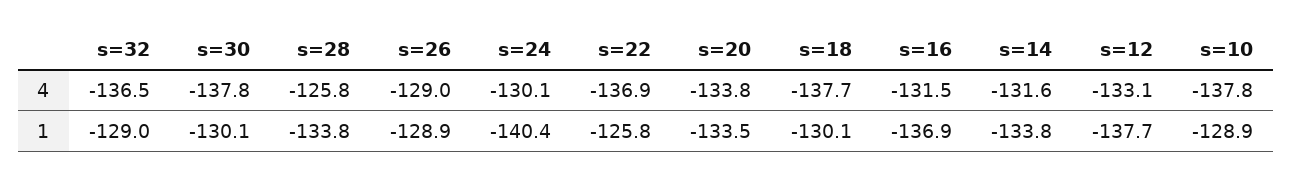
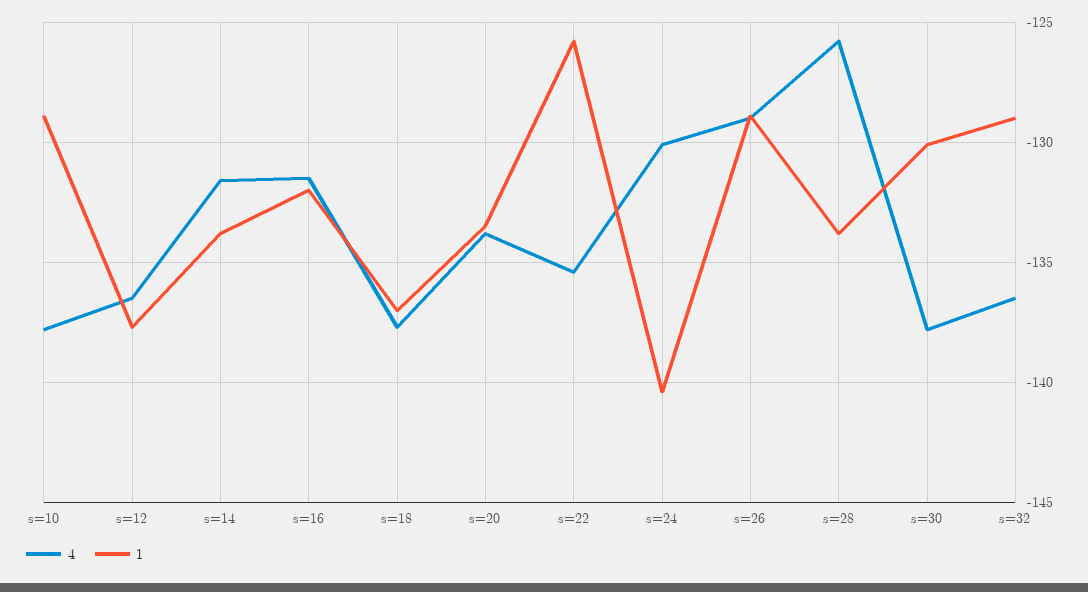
4, s=22: -136.9 -> -135.5
4, s=12: -133.1 -> -136.5
1, s=18: -130.1 -> -137
1, s=16: -136.9 -> -132

